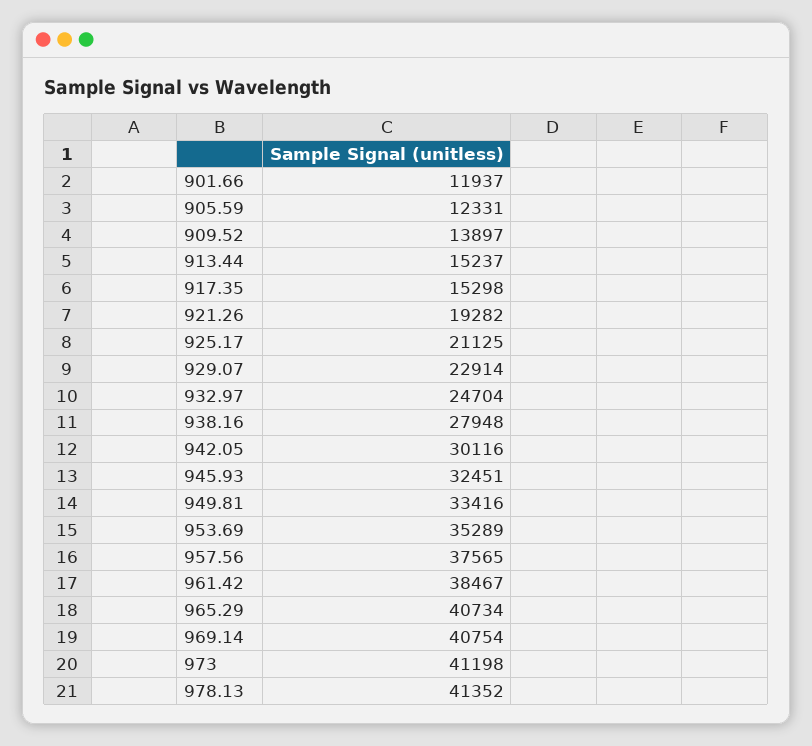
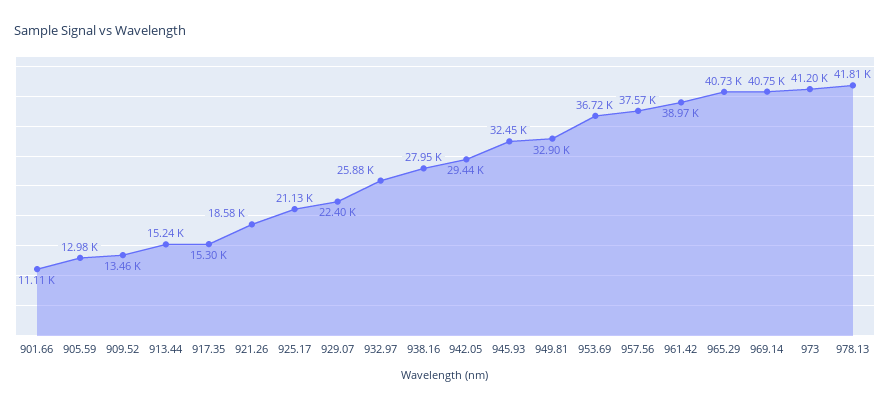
901.66: 11937 -> 11110
905.59: 12331 -> 12980
909.52: 13897 -> 13460
921.26: 19282 -> 18580
929.07: 22914 -> 22400
932.97: 24704 -> 25880
942.05: 30116 -> 29440
949.81: 33416 -> 32900
953.69: 35289 -> 36720
961.42: 38467 -> 38970
978.13: 41352 -> 41810

